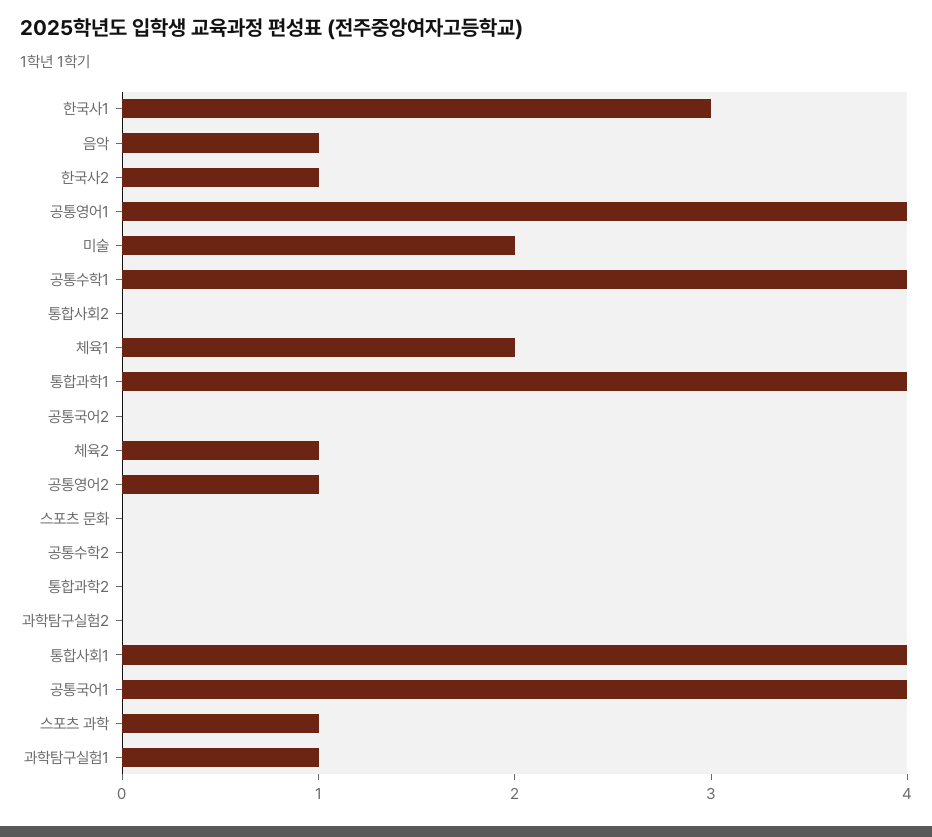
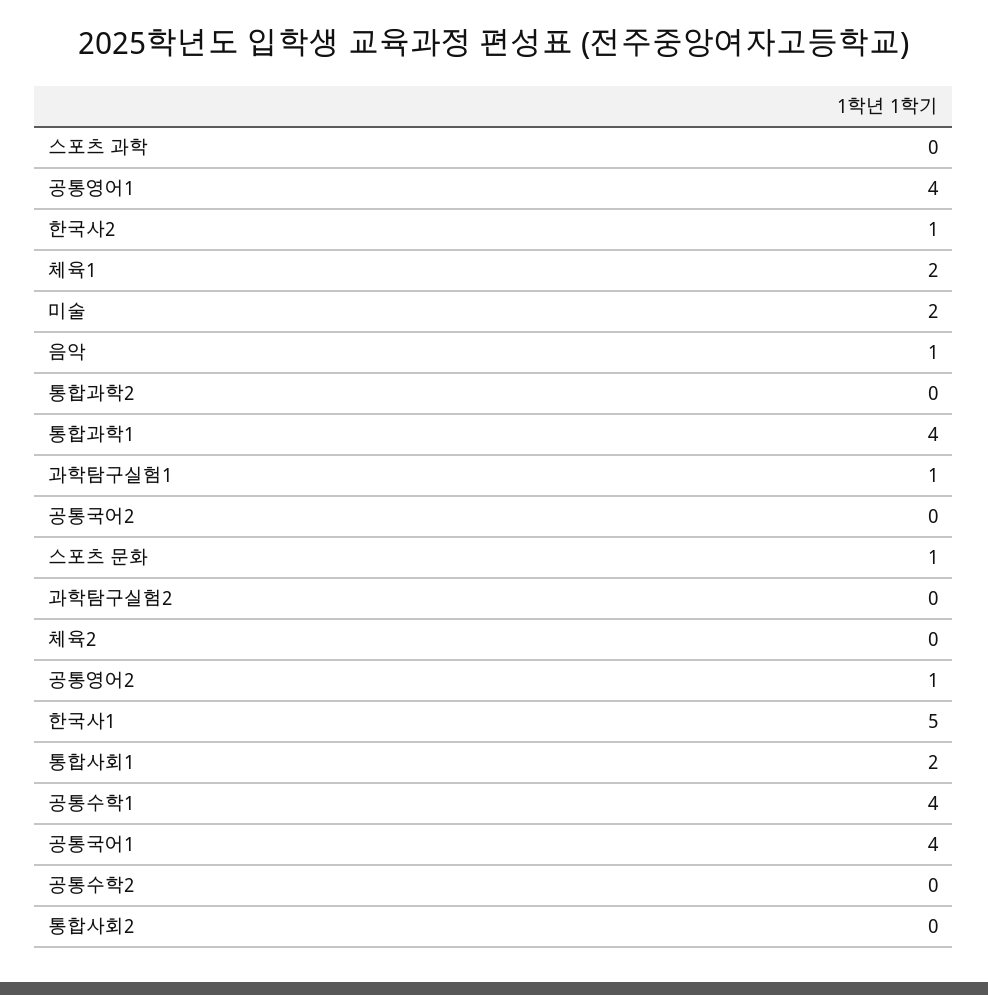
한국사1: 3 -> 5
체육2: 1 -> 0
스포츠 문화: 0 -> 1
통합사회1: 4 -> 2
스포츠 과학: 1 -> 0

